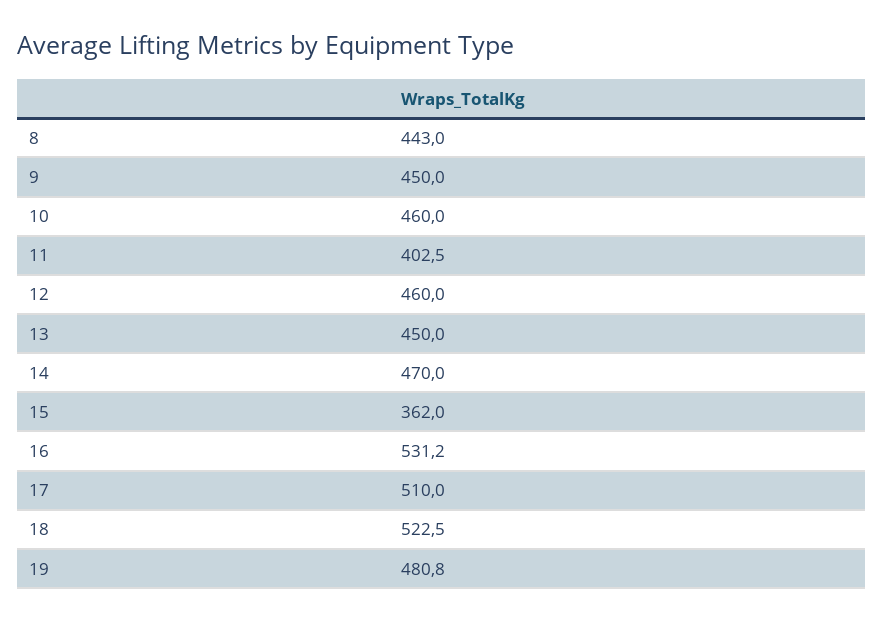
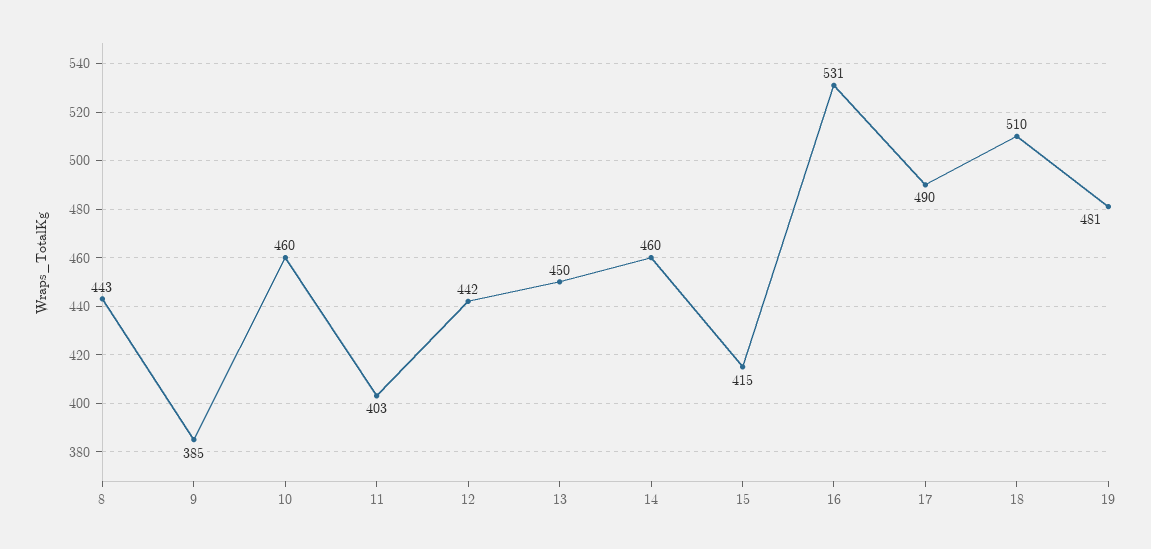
9: 450 -> 385
12: 460 -> 442
14: 470 -> 460
15: 362 -> 415
17: 510 -> 490
18: 522.5 -> 510

